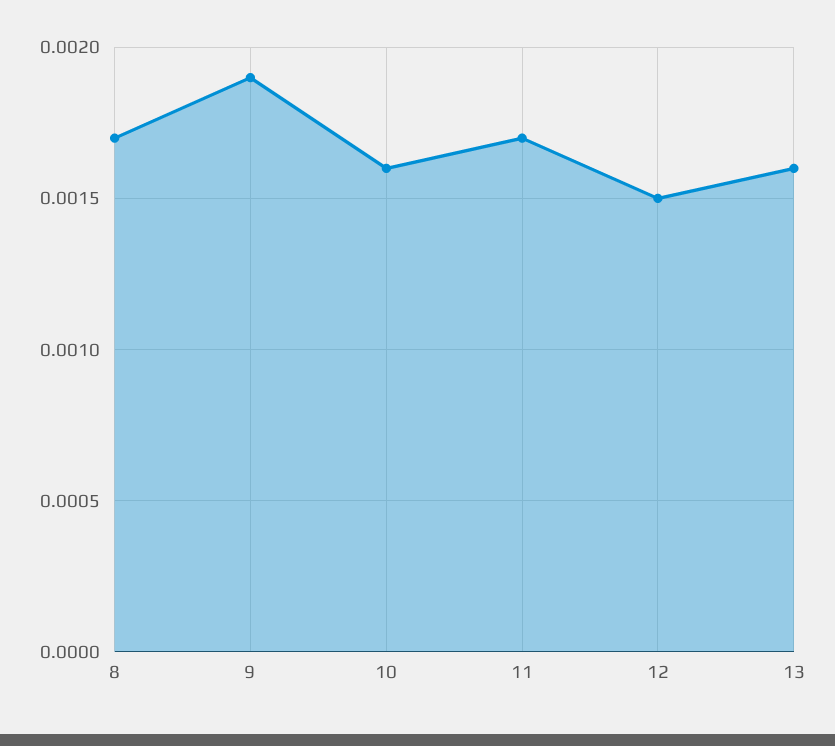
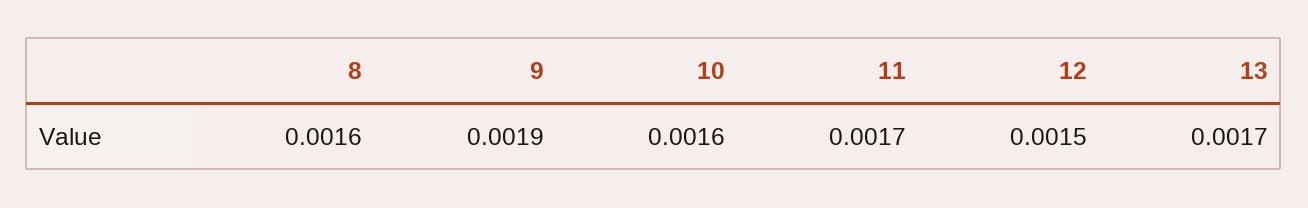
8: 0.0017 -> 0.0016
13: 0.0016 -> 0.0017

